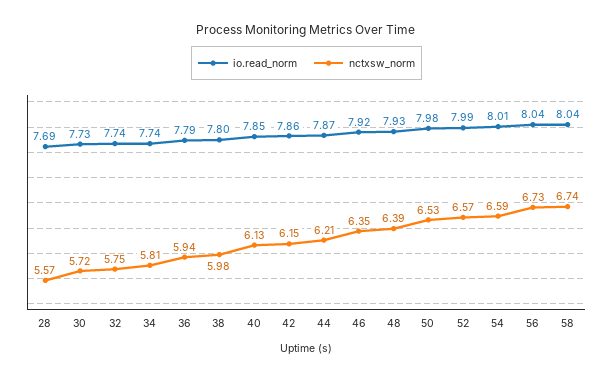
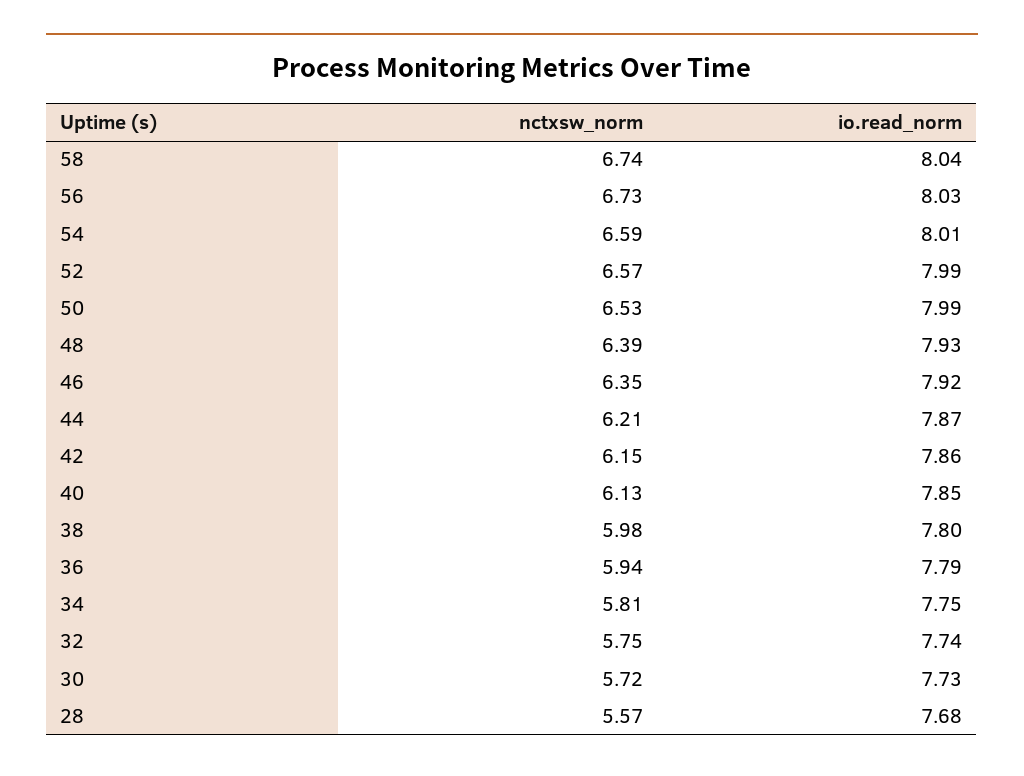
io.read_norm, 28: 7.69 -> 7.68
io.read_norm, 34: 7.74 -> 7.75
io.read_norm, 50: 7.98 -> 7.99
io.read_norm, 56: 8.04 -> 8.03

